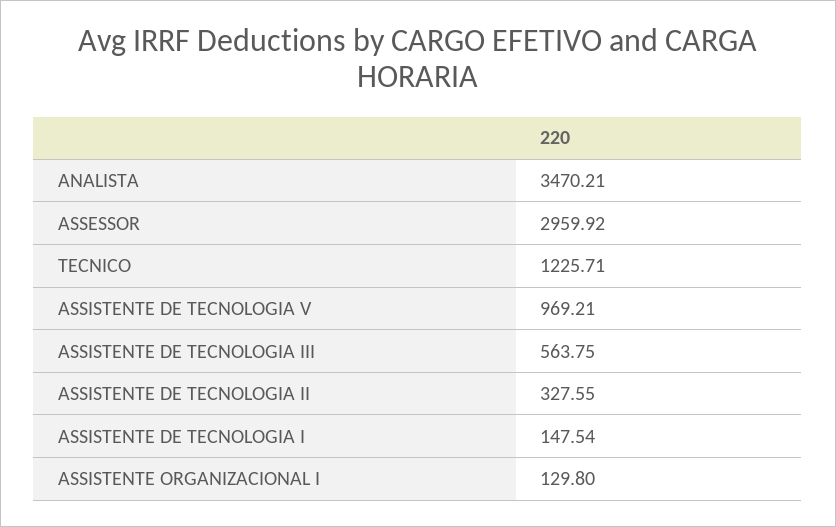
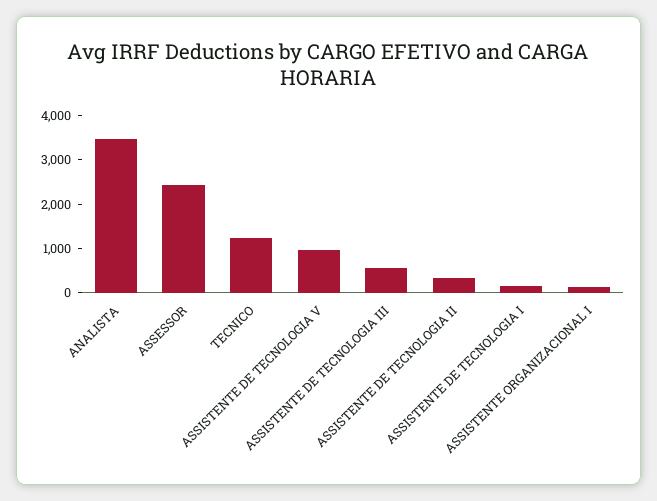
ASSESSOR: 2959.92 -> 2400

